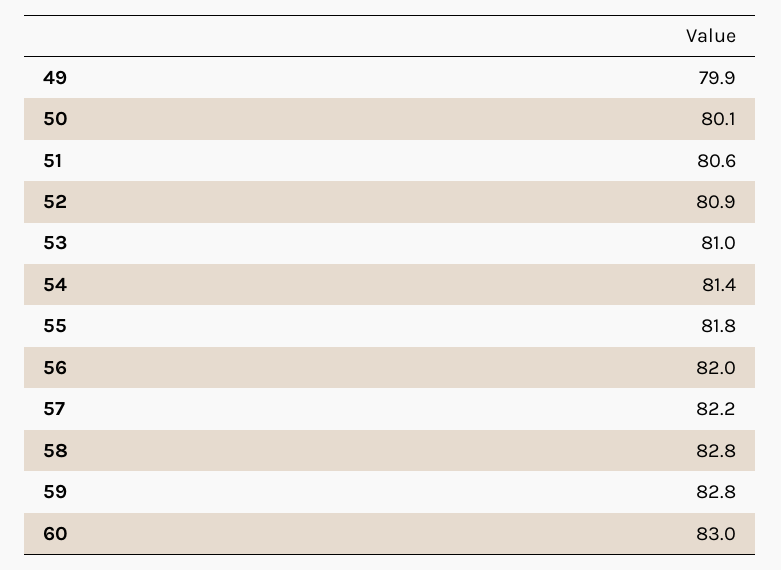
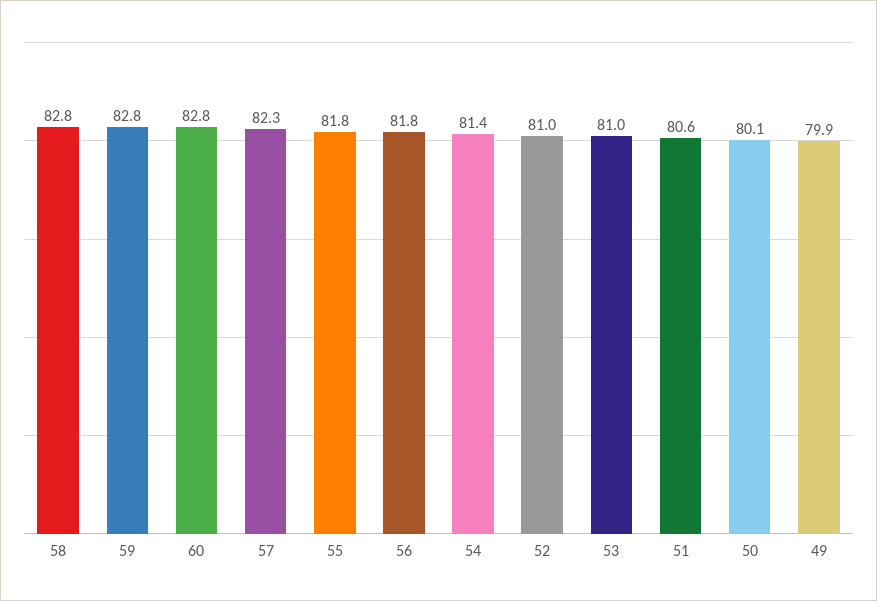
52: 80.9 -> 81
56: 82 -> 81.8
57: 82.2 -> 82.3
60: 83 -> 82.8

